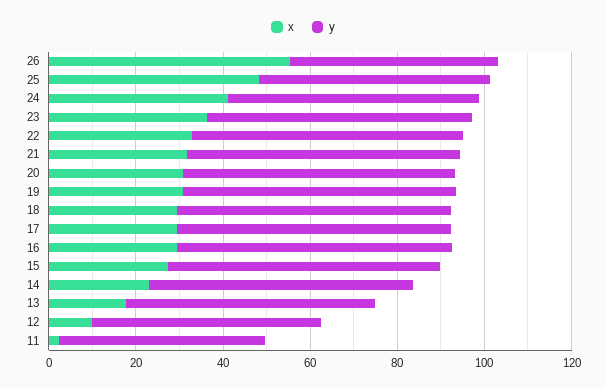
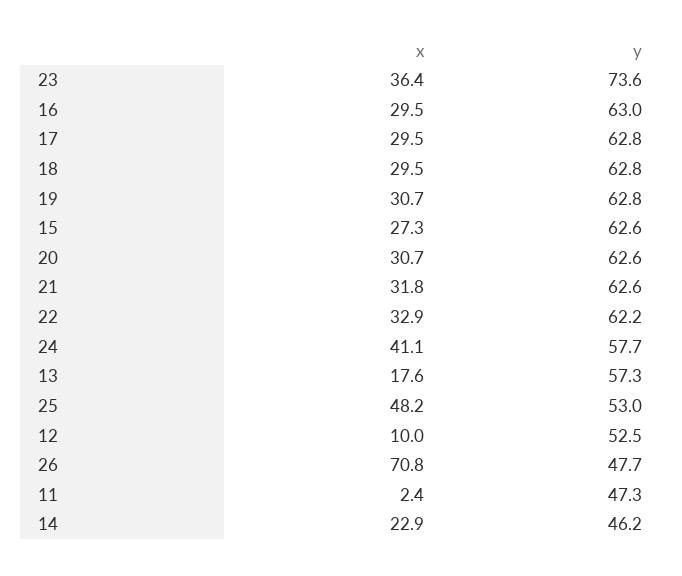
x, 26: 55 -> 70.8
y, 23: 60 -> 73.6
y, 14: 60 -> 46.2

